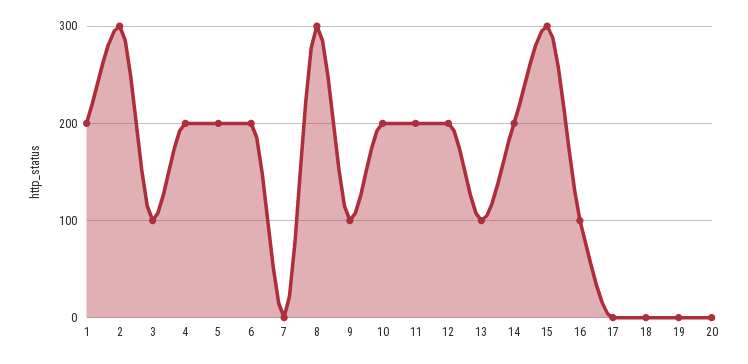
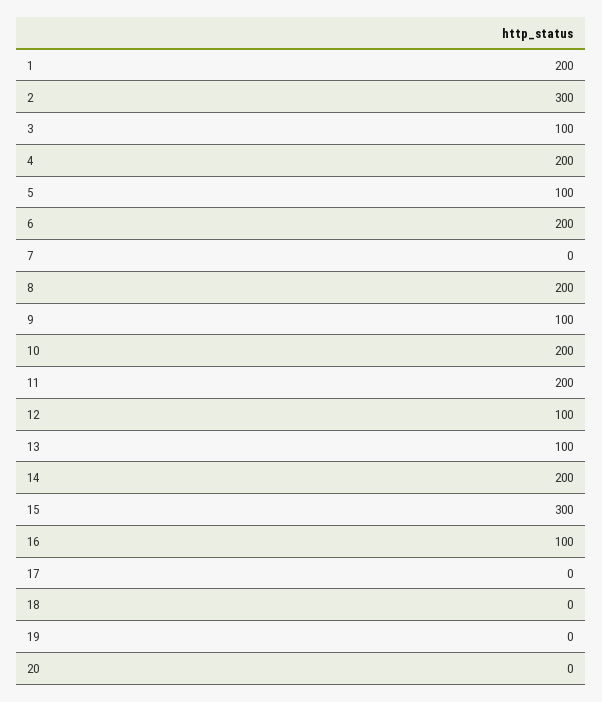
5: 200 -> 100
8: 300 -> 200
12: 200 -> 100

